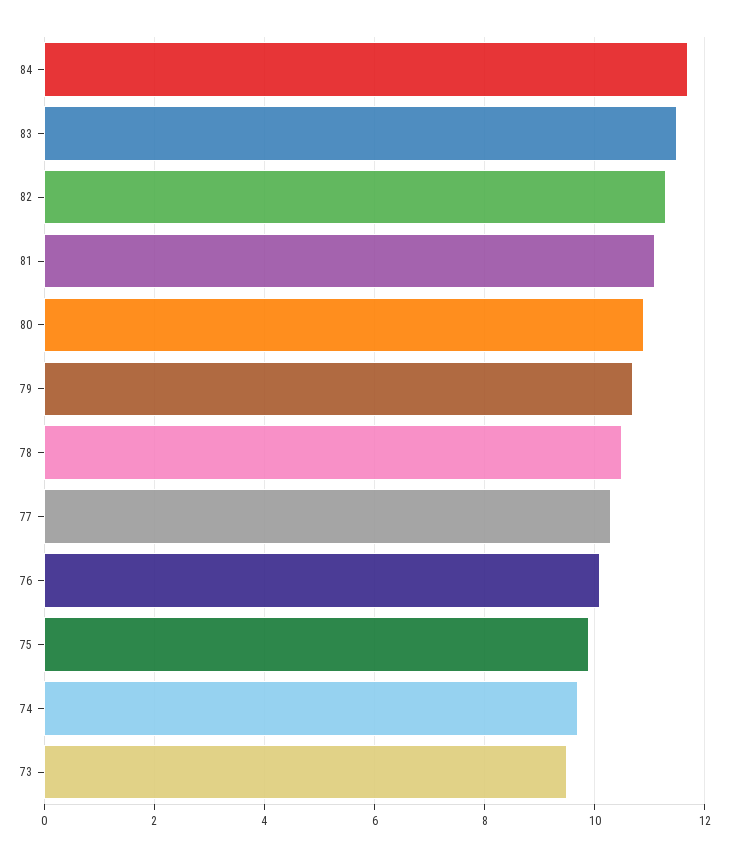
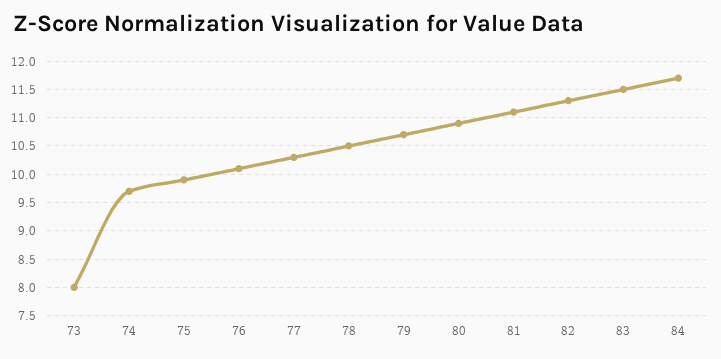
73: 9.5 -> 8

